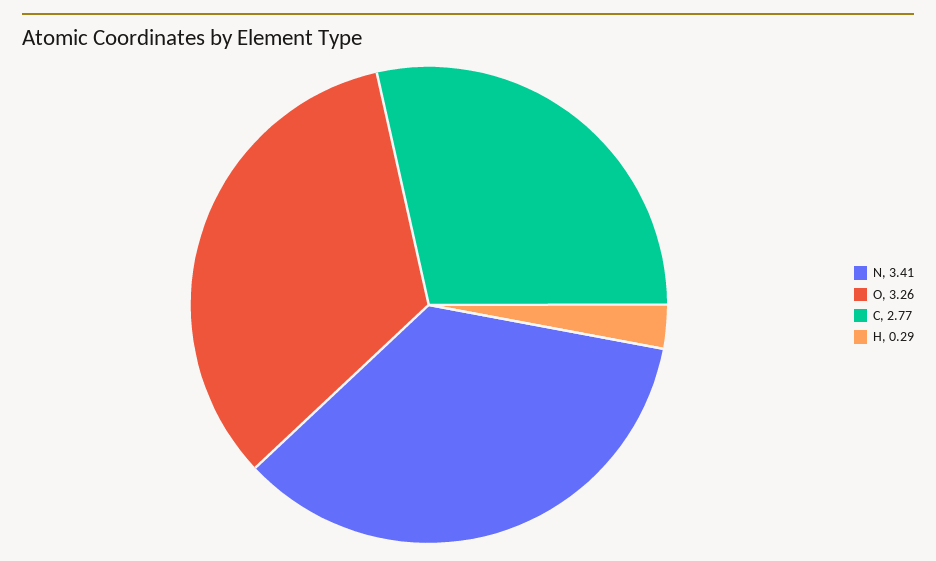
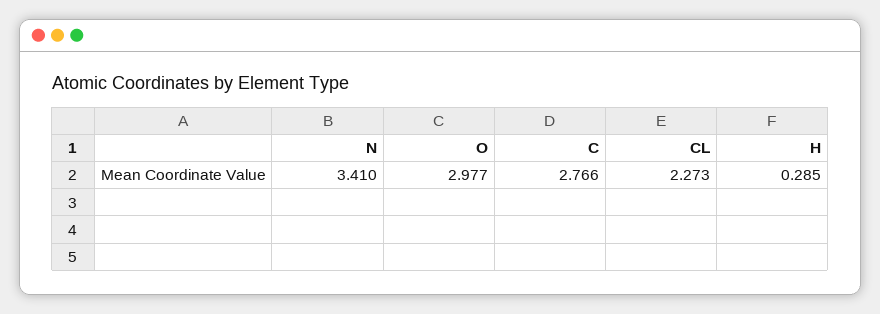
O: 3.26 -> 2.977
CL: none -> 2.273

